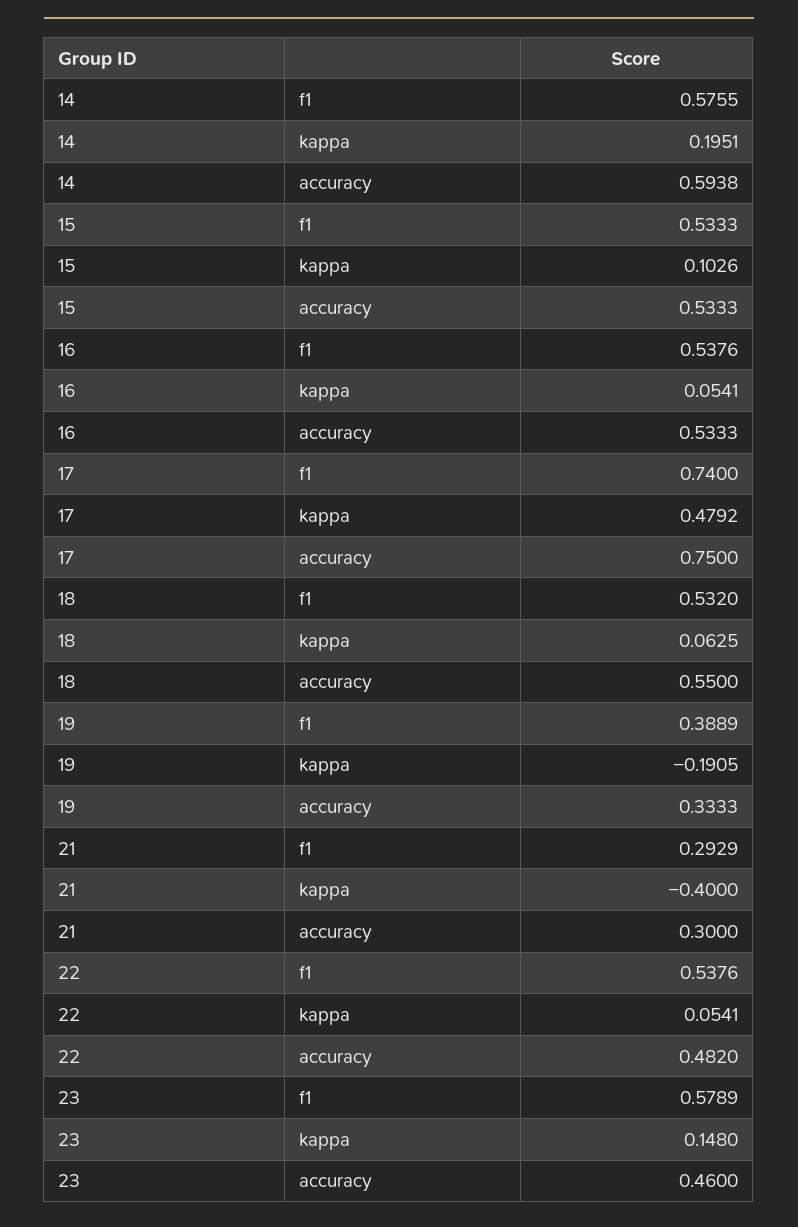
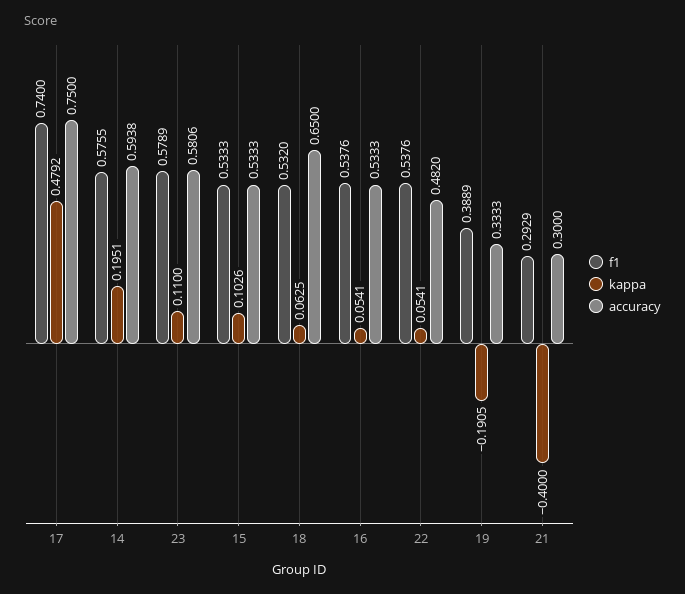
accuracy, 18: 0.55 -> 0.65
kappa, 23: 0.148 -> 0.11
accuracy, 23: 0.46 -> 0.5806

